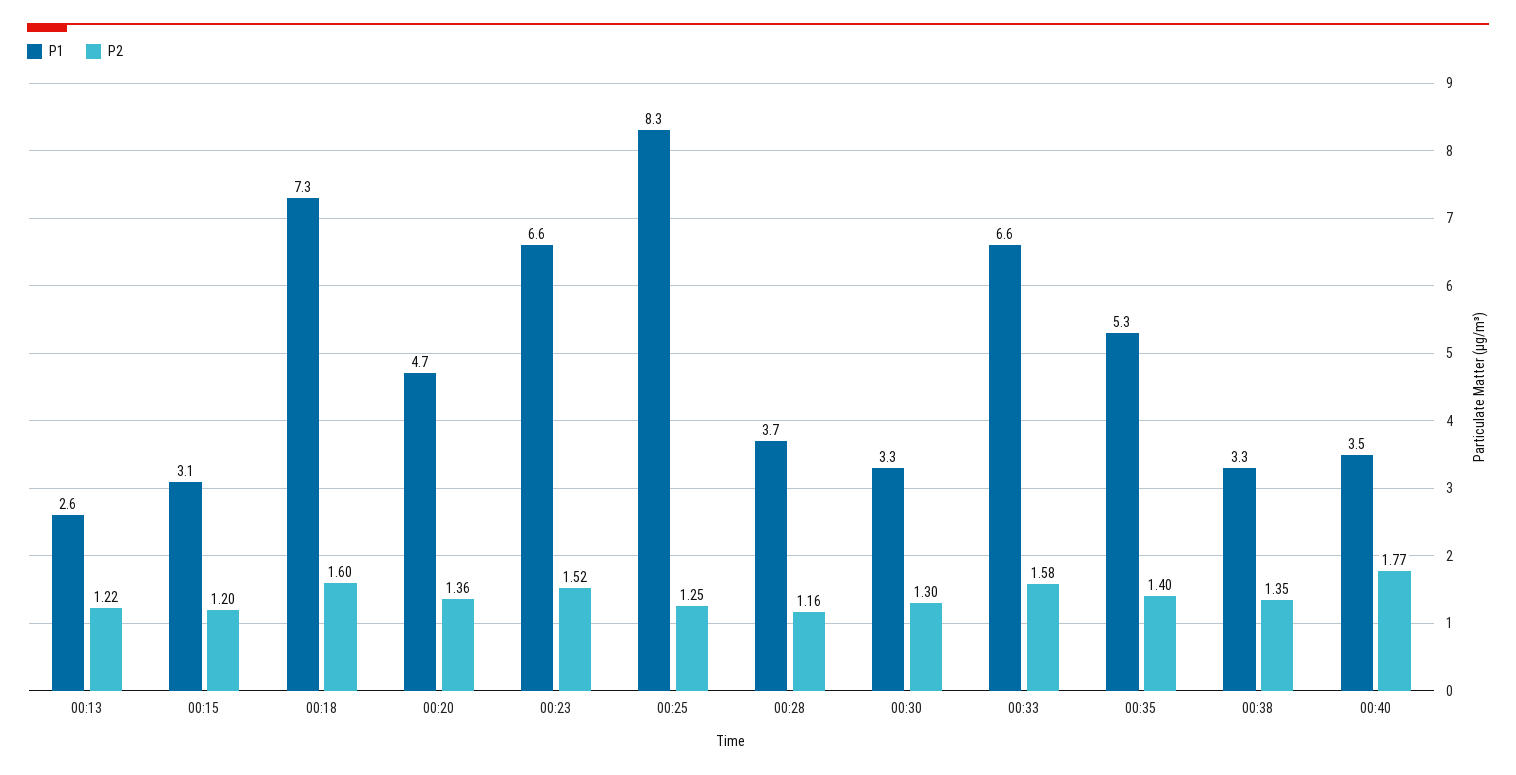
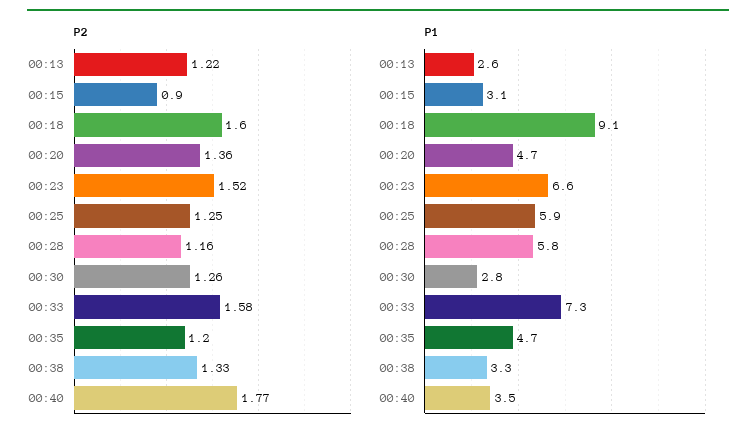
P2, 00:15: 1.2 -> 0.9
P1, 00:18: 7.3 -> 9.1
P1, 00:25: 8.3 -> 5.9
P1, 00:28: 3.7 -> 5.8
P1, 00:30: 3.3 -> 2.8
P2, 00:30: 1.3 -> 1.26
P1, 00:33: 6.6 -> 7.3
P1, 00:35: 5.3 -> 4.7
P2, 00:35: 1.4 -> 1.2
P2, 00:38: 1.35 -> 1.33

